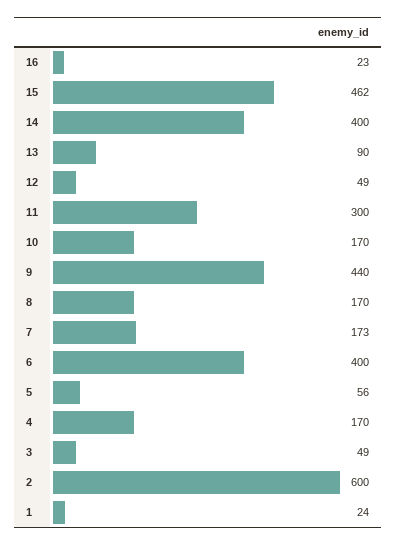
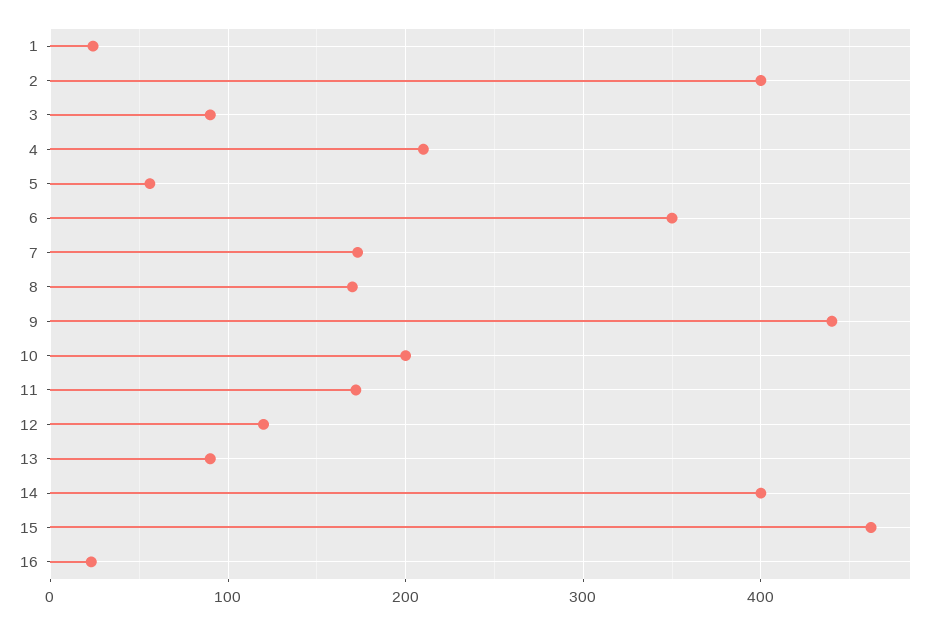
12: 49 -> 120
11: 300 -> 170
10: 170 -> 200
6: 400 -> 350
4: 170 -> 210
3: 49 -> 90
2: 600 -> 400

